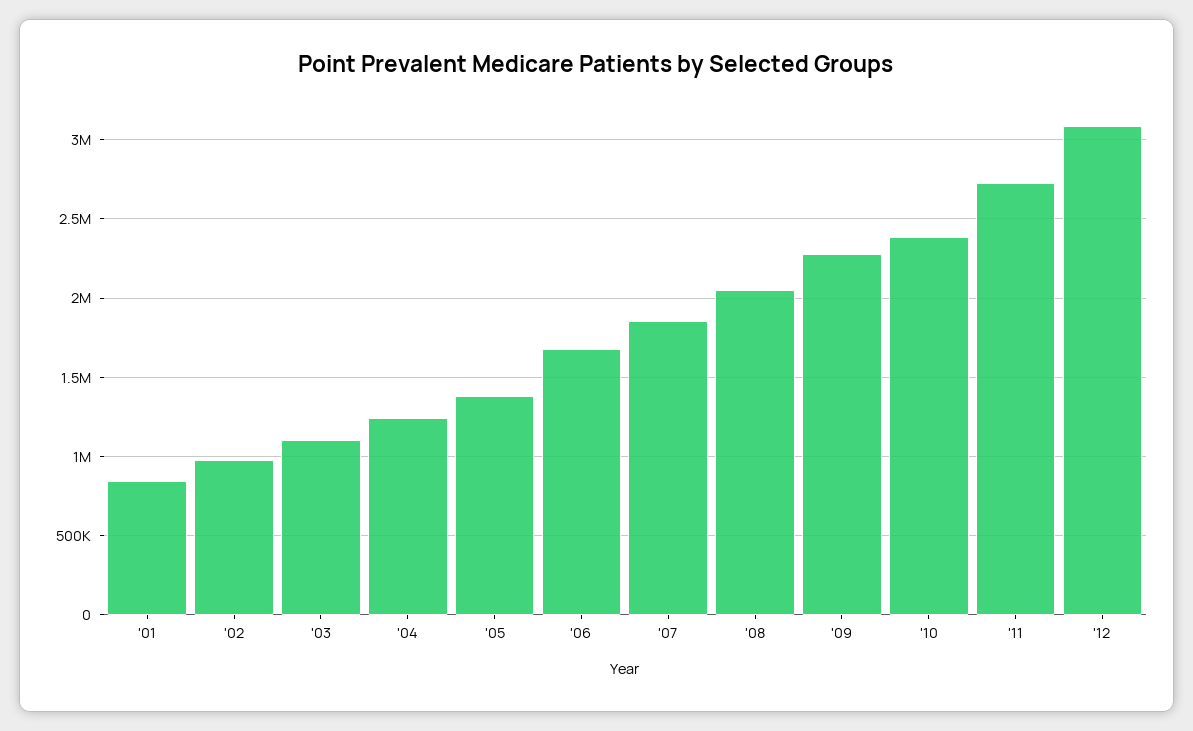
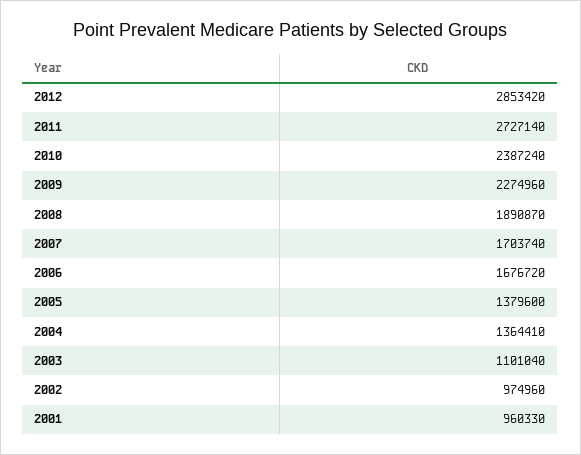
'01: 850000 -> 960330
'04: 1250000 -> 1364410
'07: 1850000 -> 1703740
'08: 2050000 -> 1890870
'12: 3100000 -> 2853420

